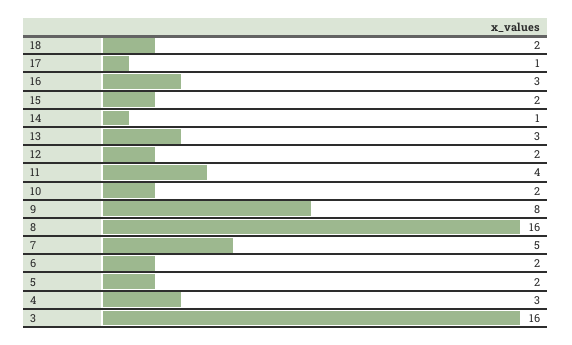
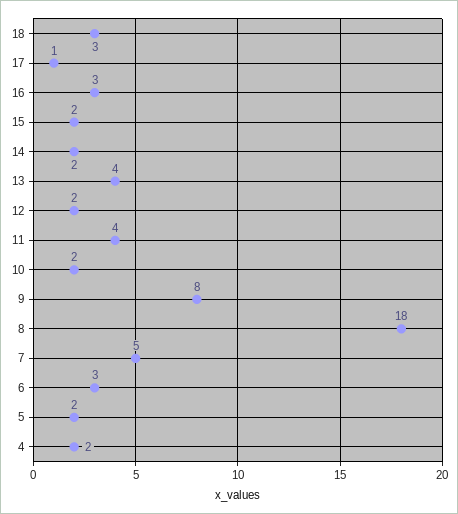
18: 2 -> 3
14: 1 -> 2
13: 3 -> 4
8: 16 -> 18
6: 2 -> 3
4: 3 -> 2
3: 16 -> none

